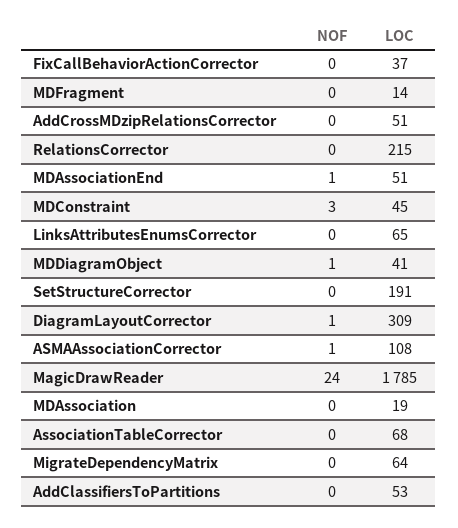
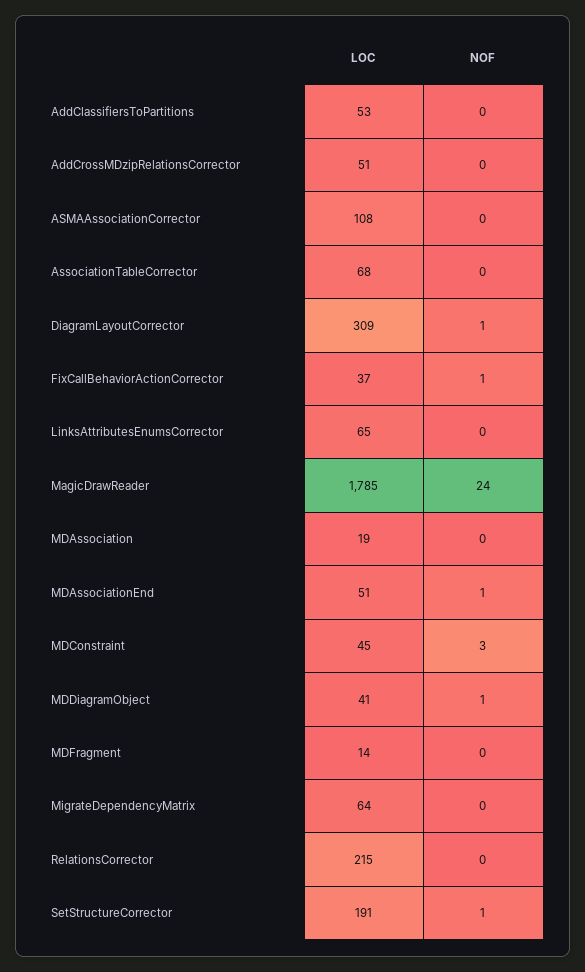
NOF, FixCallBehaviorActionCorrector: 0 -> 1
NOF, SetStructureCorrector: 0 -> 1
NOF, ASMAAssociationCorrector: 1 -> 0

